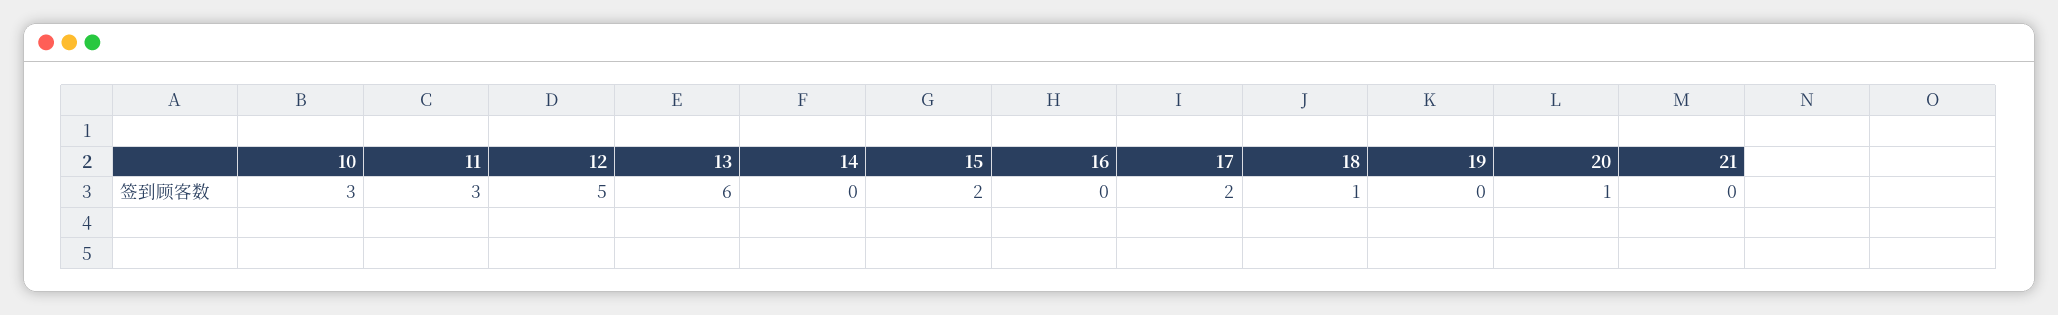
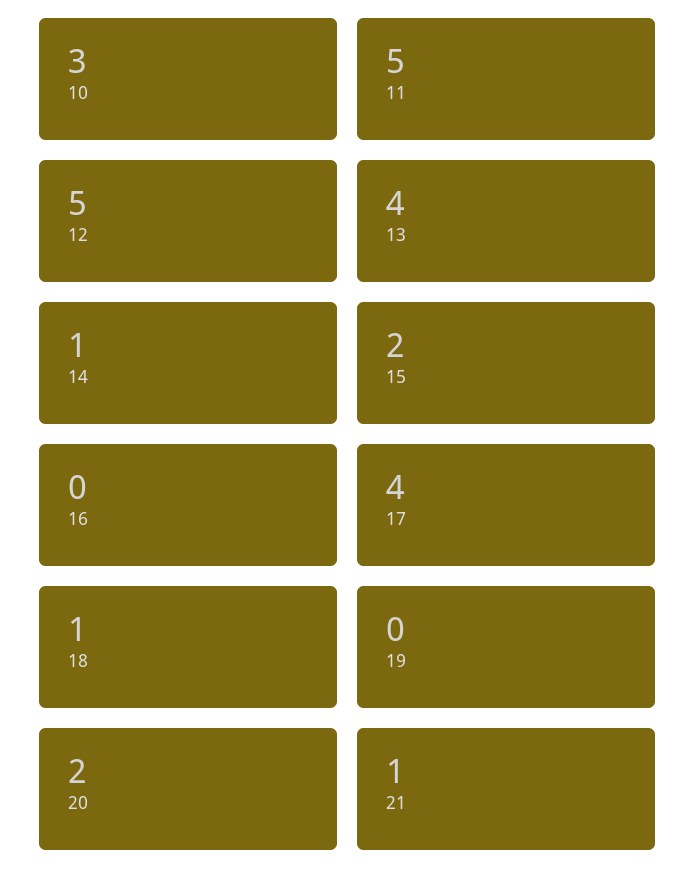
11: 3 -> 5
13: 6 -> 4
14: 0 -> 1
17: 2 -> 4
20: 1 -> 2
21: 0 -> 1

